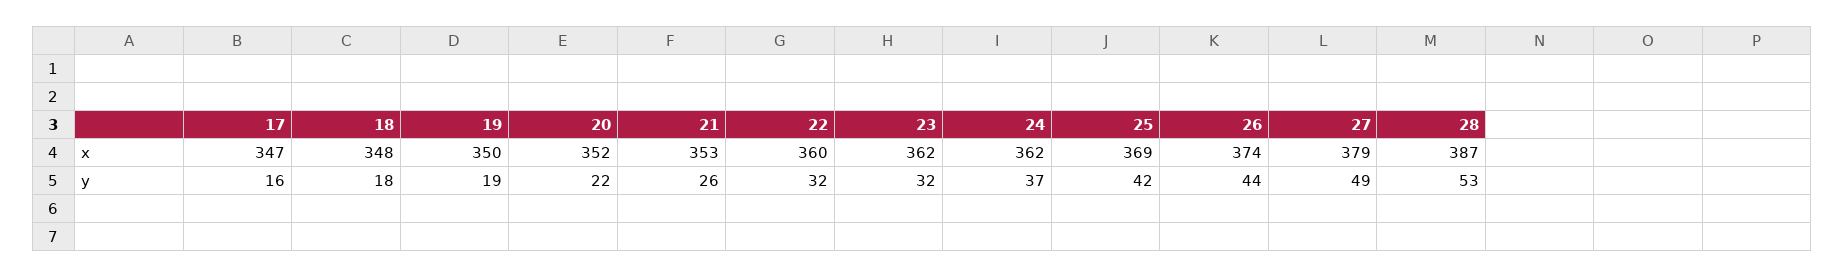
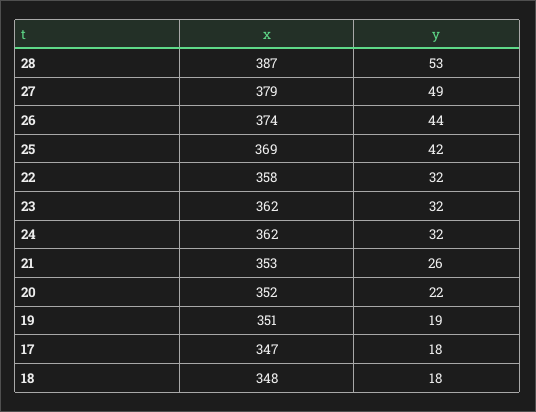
19, x: 350 -> 351
22, x: 360 -> 358
17, y: 16 -> 18
24, y: 37 -> 32

